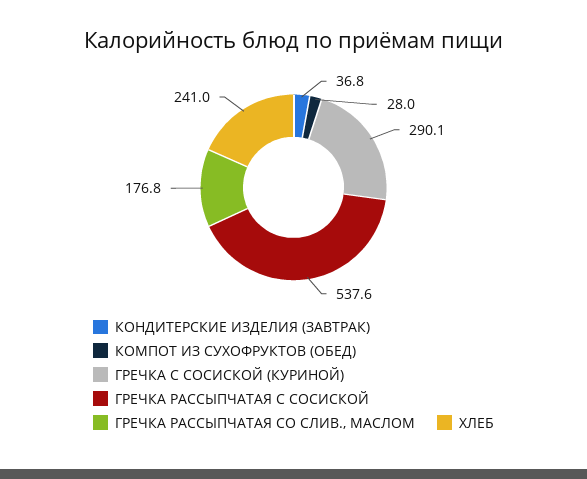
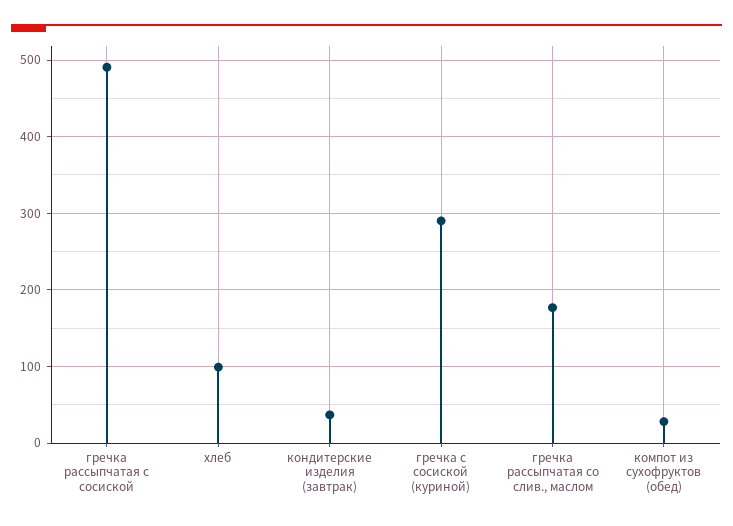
ГРЕЧКА РАССЫПЧАТАЯ С СОСИСКОЙ: 537.6 -> 490
ХЛЕБ: 241 -> 100

